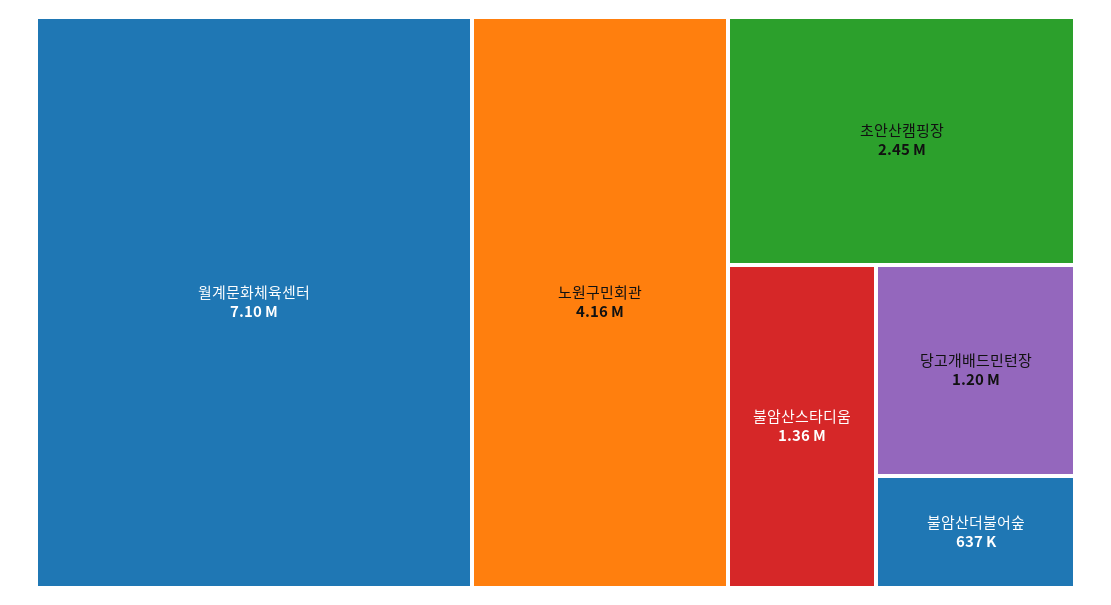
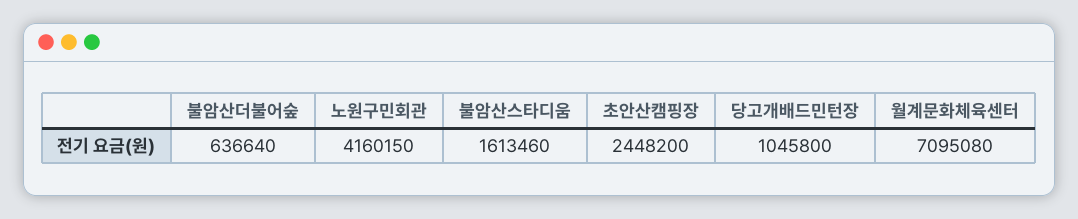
불암산스타디움: 1360000 -> 1613460
당고개배드민턴장: 1200000 -> 1045800

